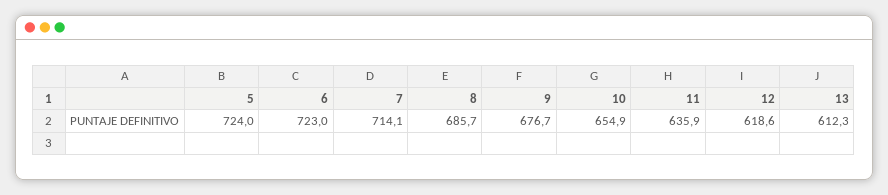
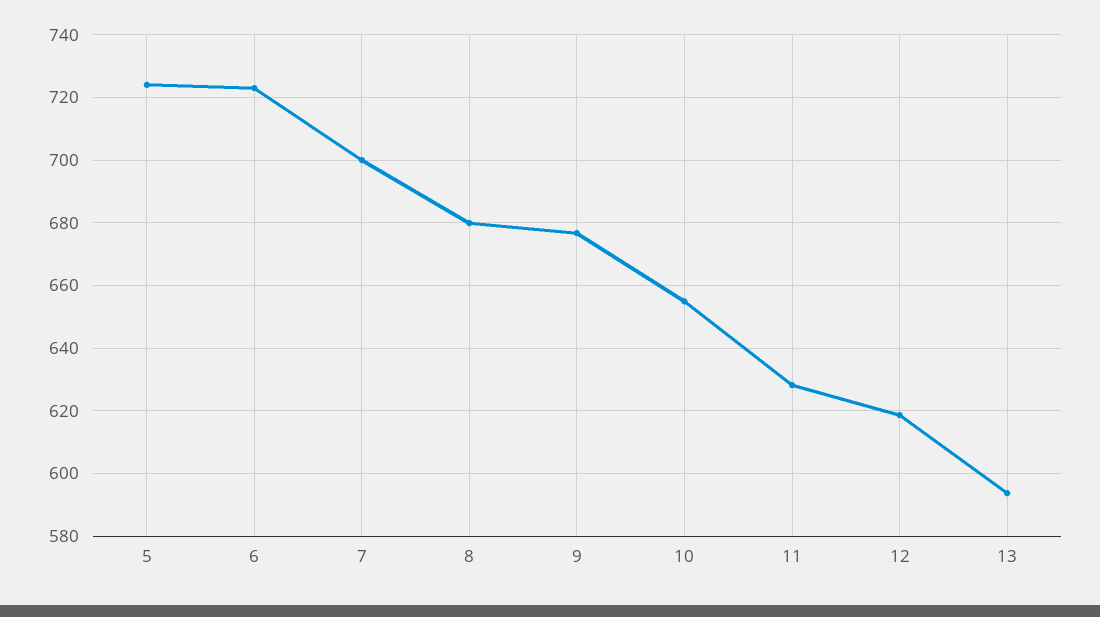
7: 714.1 -> 700
8: 685.7 -> 680
11: 635.9 -> 628
13: 612.3 -> 594

